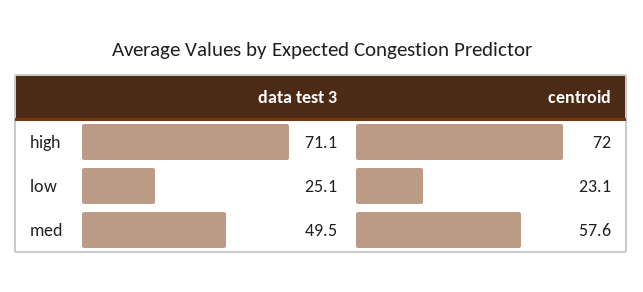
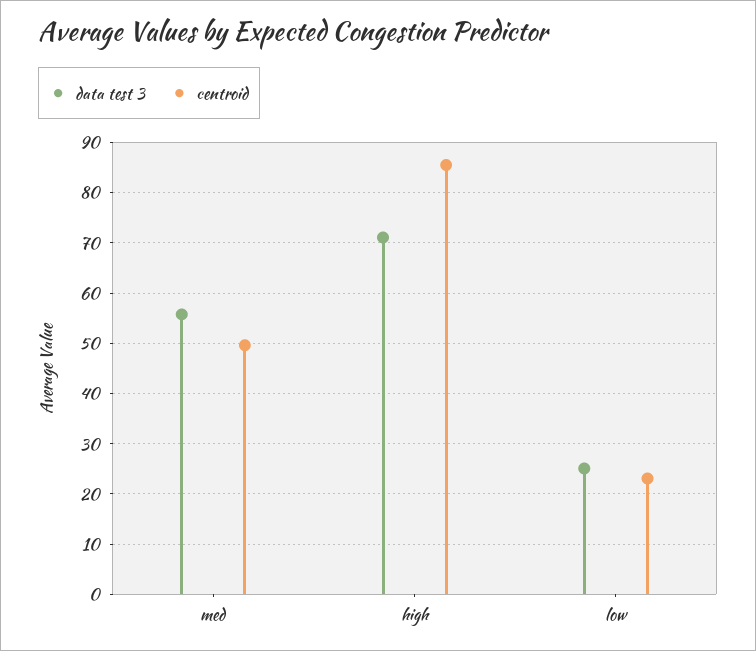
centroid, high: 72 -> 86
data test 3, med: 49.5 -> 56
centroid, med: 57.6 -> 50

